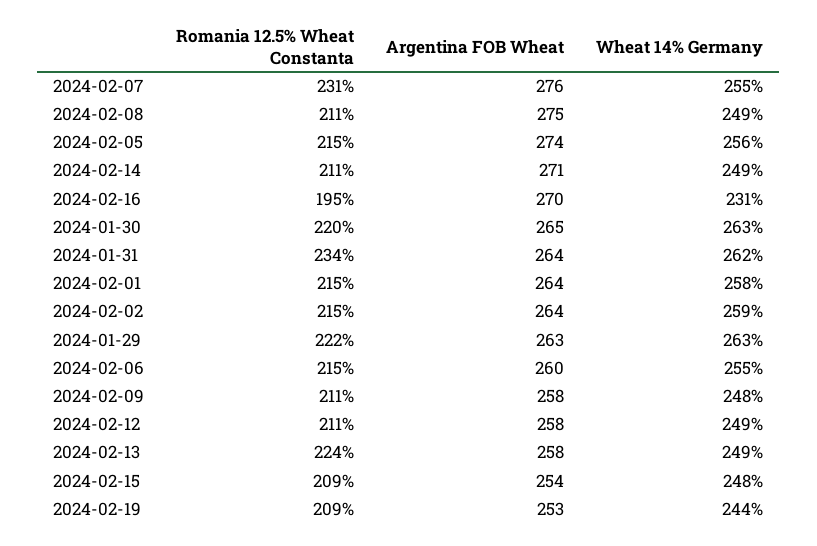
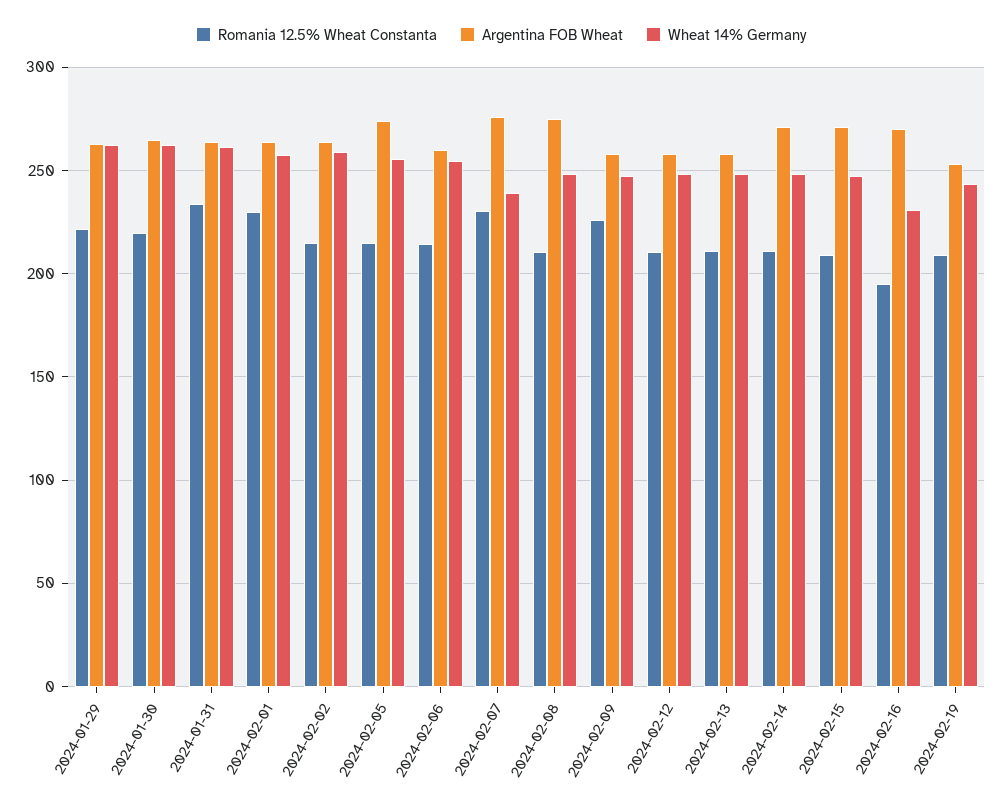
Wheat 14% Germany, 2024-02-07: 255 -> 240
Romania 12.5% Wheat Constanta, 2024-02-01: 215 -> 230
Romania 12.5% Wheat Constanta, 2024-02-09: 211 -> 225
Romania 12.5% Wheat Constanta, 2024-02-13: 224 -> 210
Argentina FOB Wheat, 2024-02-15: 254 -> 270

